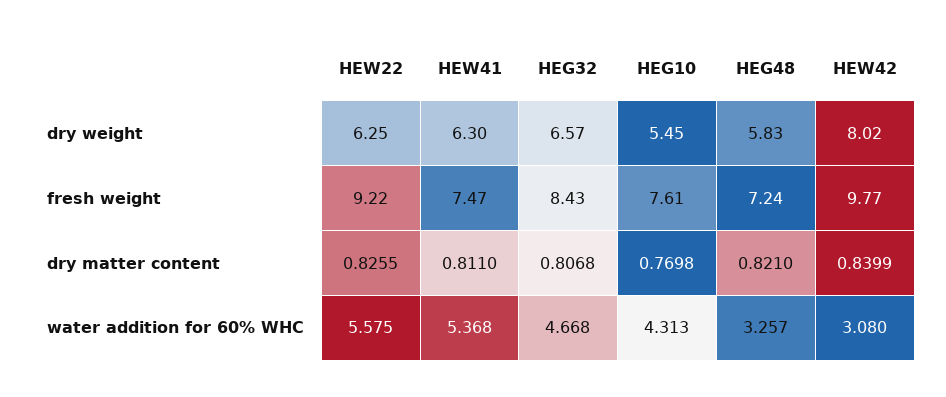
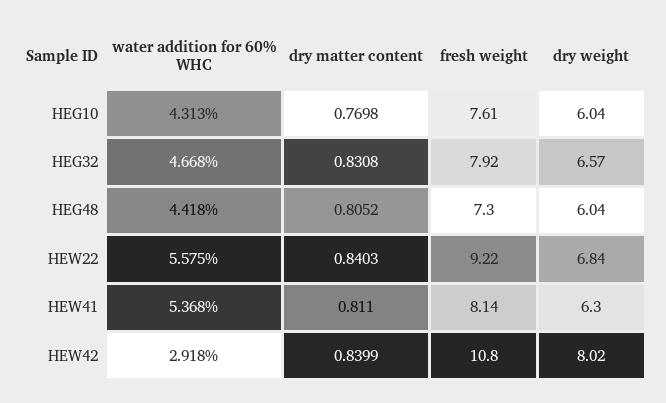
HEW22, dry weight: 6.25 -> 6.84
HEG10, dry weight: 5.45 -> 6.04
HEG48, dry weight: 5.83 -> 6.04
HEW41, fresh weight: 7.47 -> 8.14
HEG32, fresh weight: 8.43 -> 7.92
HEG48, fresh weight: 7.24 -> 7.3
HEW42, fresh weight: 9.77 -> 10.8
HEW22, dry matter content: 0.8255 -> 0.8403
HEG32, dry matter content: 0.8068 -> 0.8308
HEG48, dry matter content: 0.821 -> 0.8052
HEG48, water addition for 60% WHC: 3.257 -> 4.418
HEW42, water addition for 60% WHC: 3.08 -> 2.918

